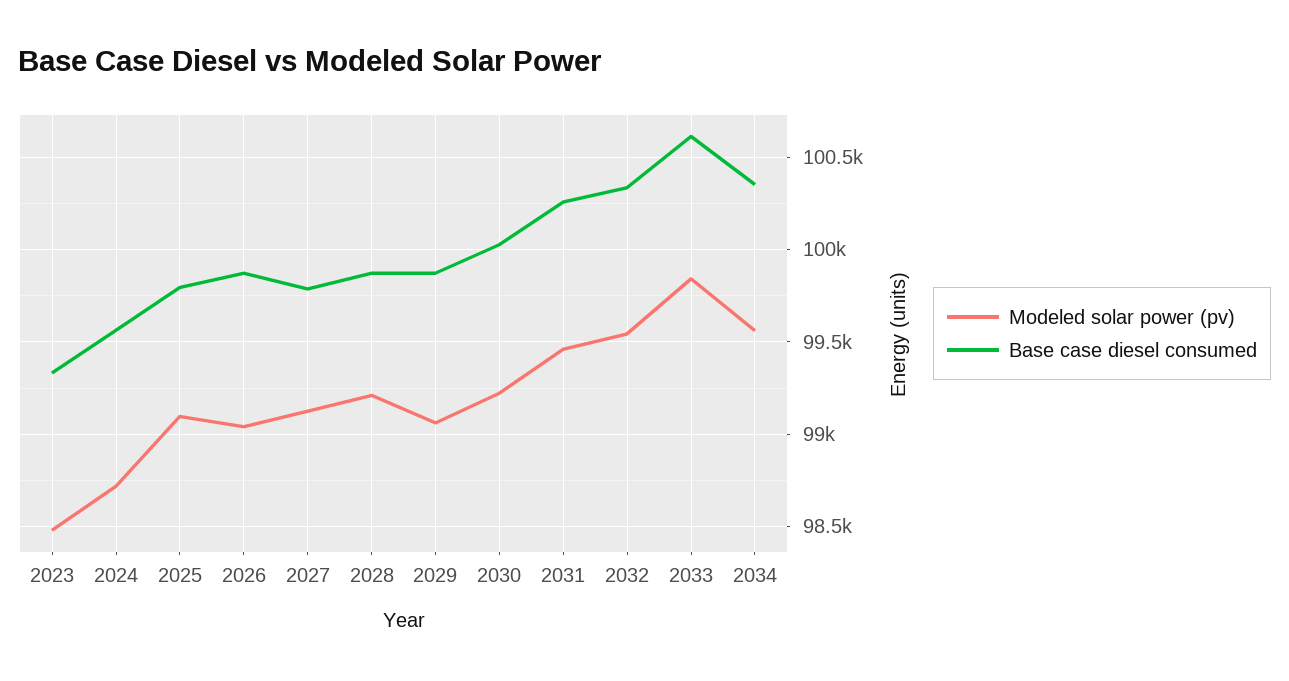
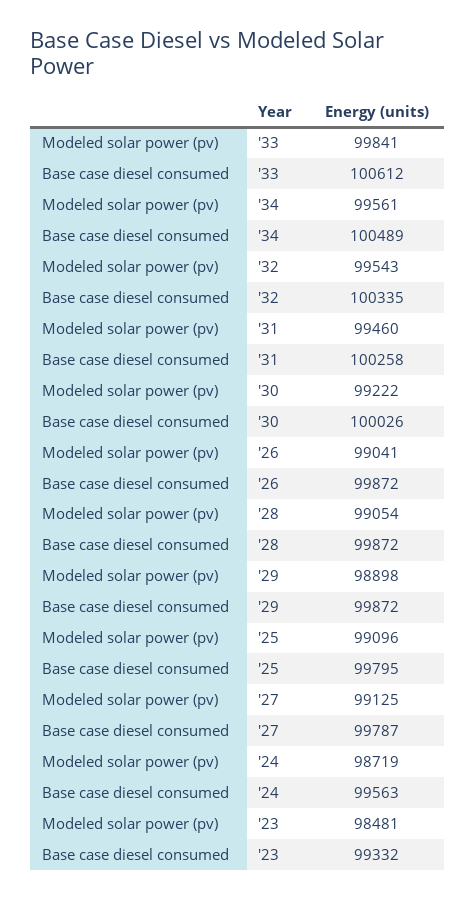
Modeled solar power (pv), 2028: 99200 -> 99054
Modeled solar power (pv), 2029: 99050 -> 98898
Base case diesel consumed, 2034: 100350 -> 100489

